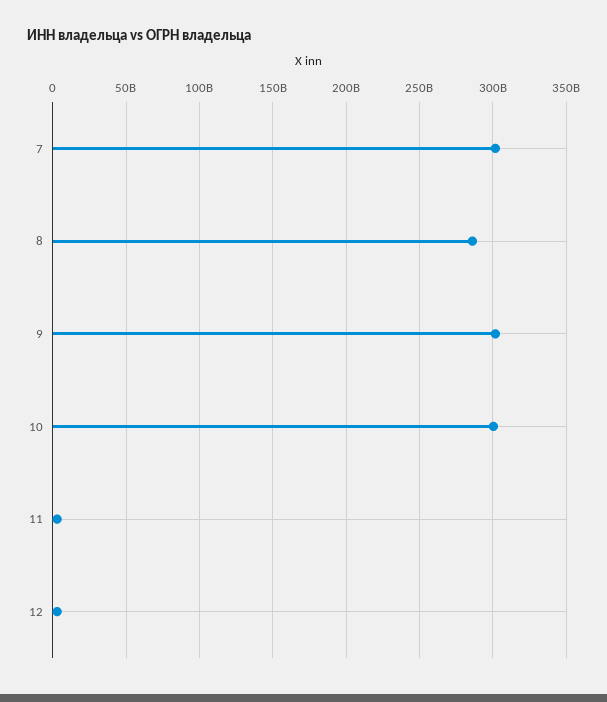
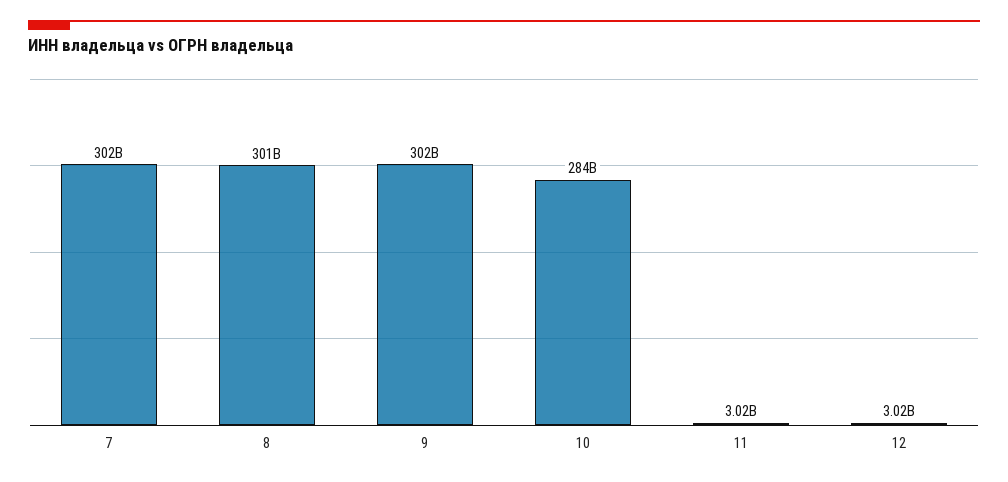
8: 285000000000 -> 301000000000
10: 300000000000 -> 284000000000

